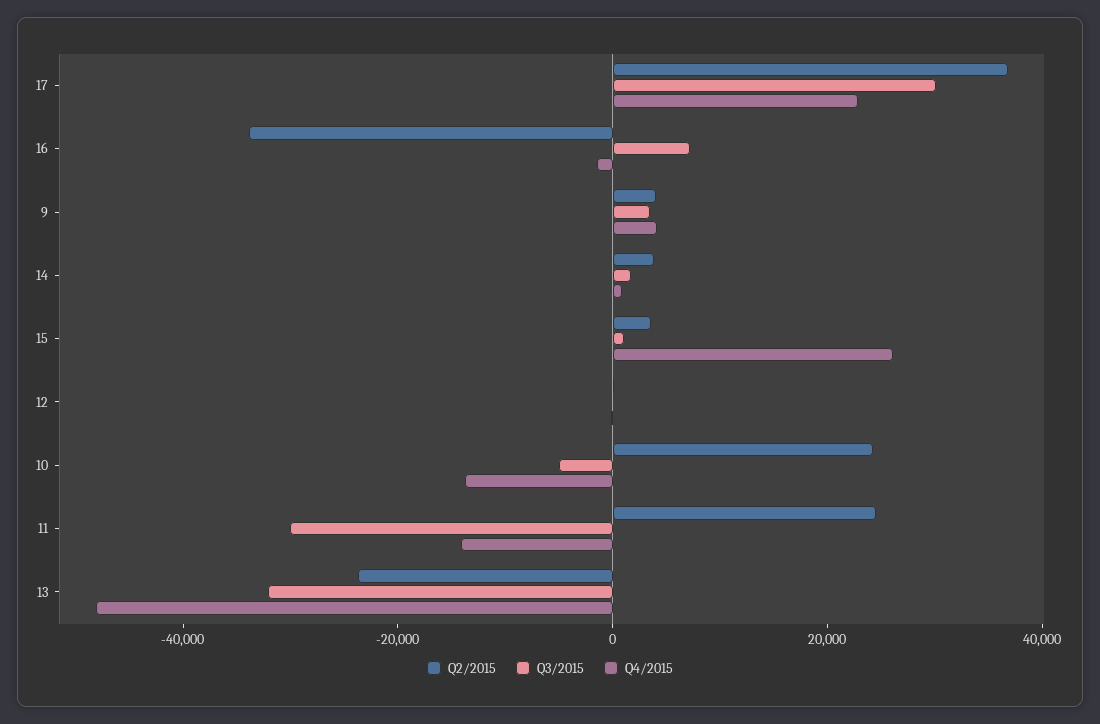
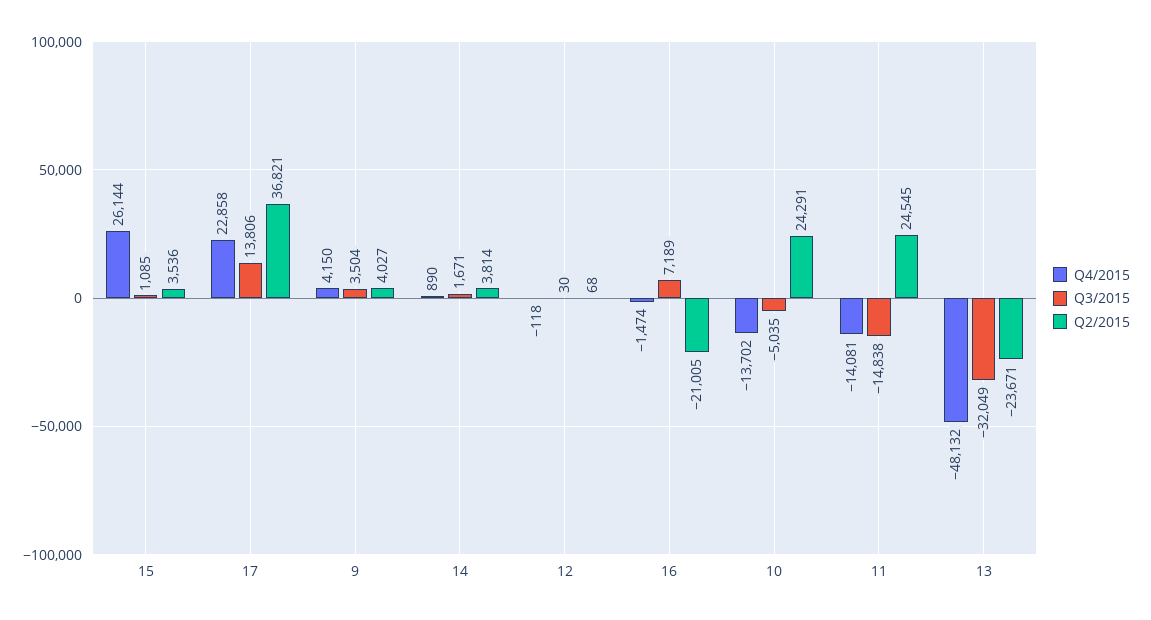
Q3/2015, 17: 30000 -> 13806
Q2/2015, 16: -35000 -> -21005
Q3/2015, 11: -30000 -> -14838

